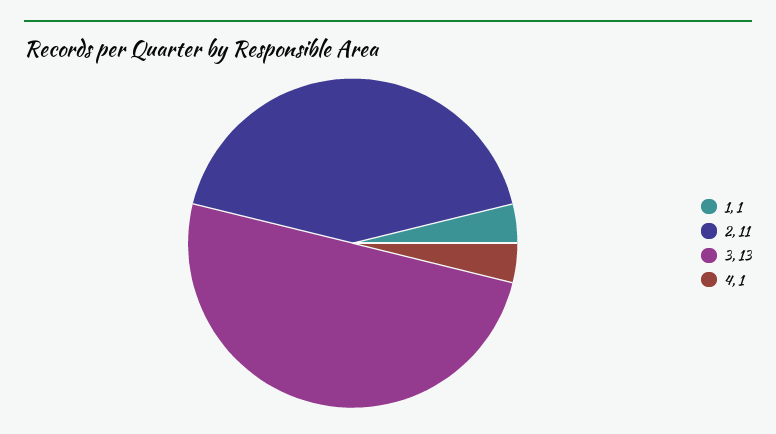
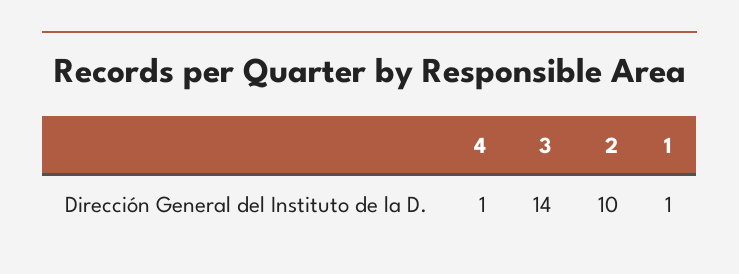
2: 11 -> 10
3: 13 -> 14

